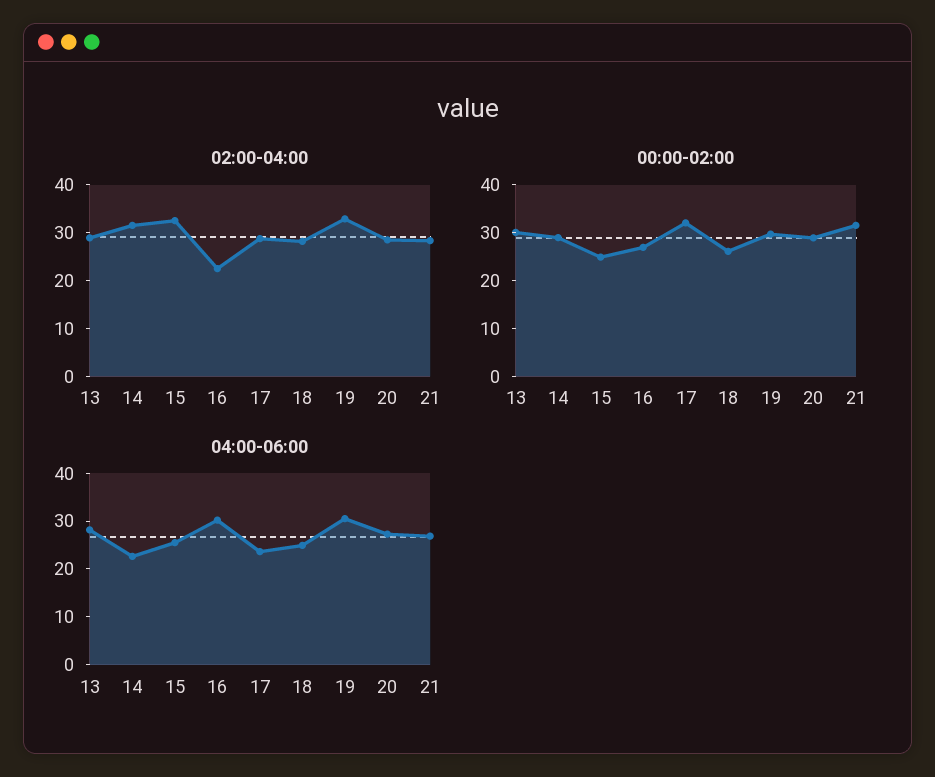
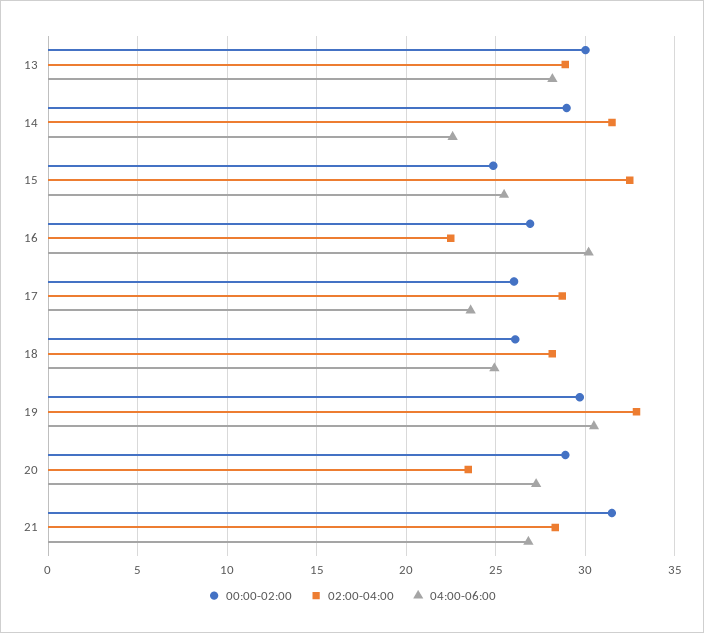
02:00-04:00, 20: 28 -> 23.5
00:00-02:00, 17: 32 -> 26

